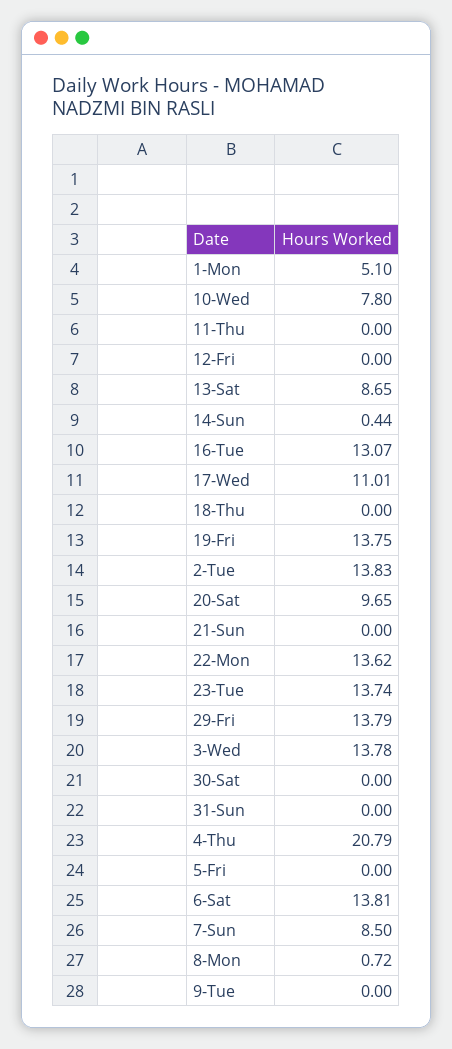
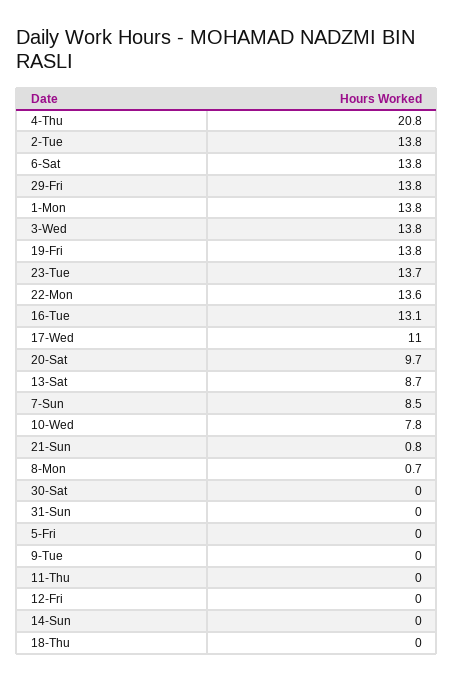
1-Mon: 5.1 -> 13.8
14-Sun: 0.44 -> 0
21-Sun: 0 -> 0.8

